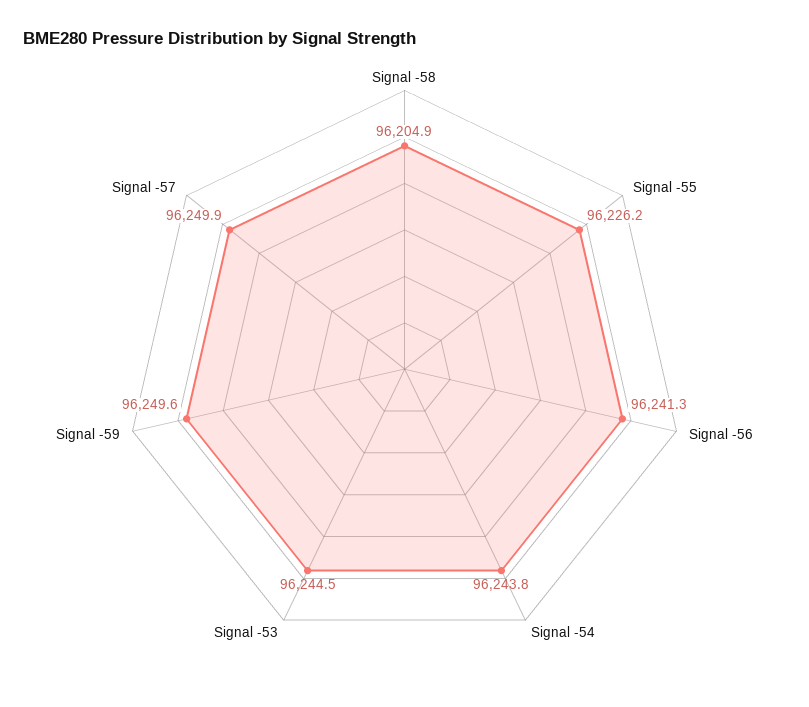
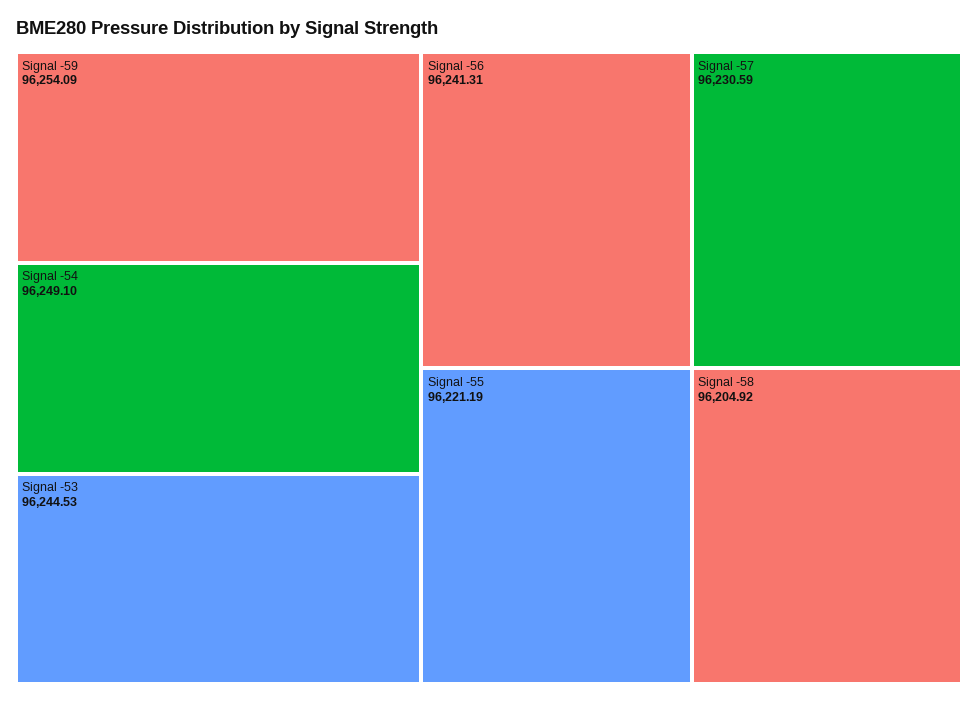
Signal -55: 96226.2 -> 96221.19
Signal -54: 96243.8 -> 96249.1
Signal -59: 96249.6 -> 96254.09
Signal -57: 96249.9 -> 96230.59

